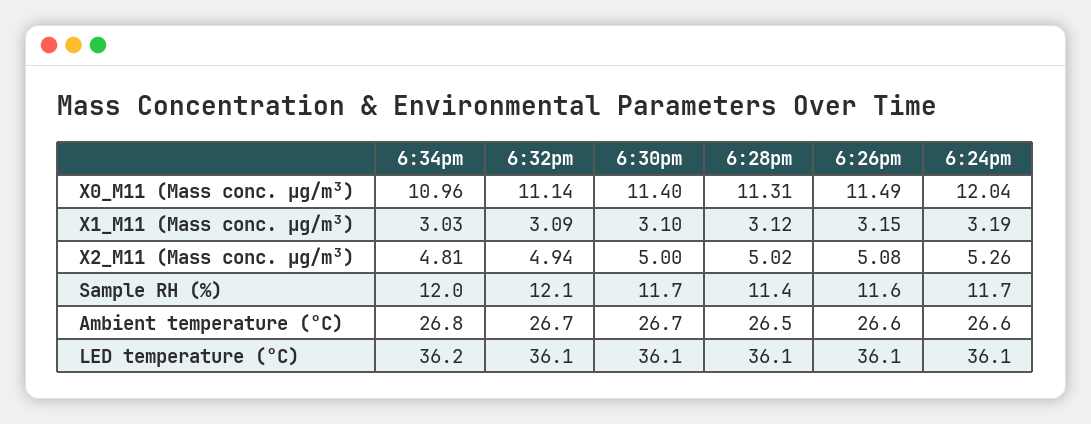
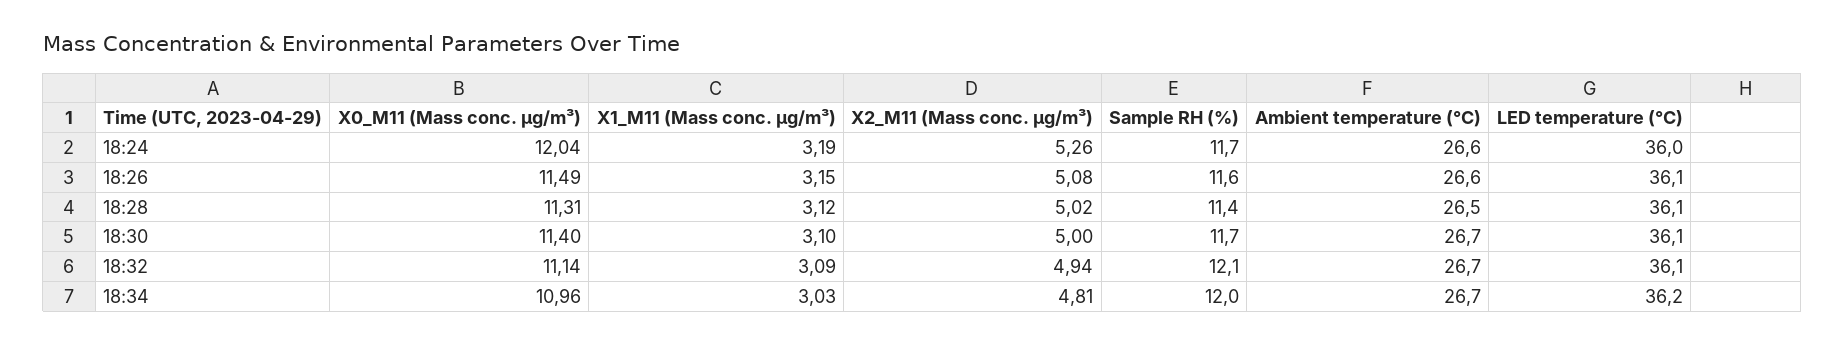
6:34pm, Ambient temperature (°C): 26.8 -> 26.7
6:24pm, LED temperature (°C): 36.1 -> 36

